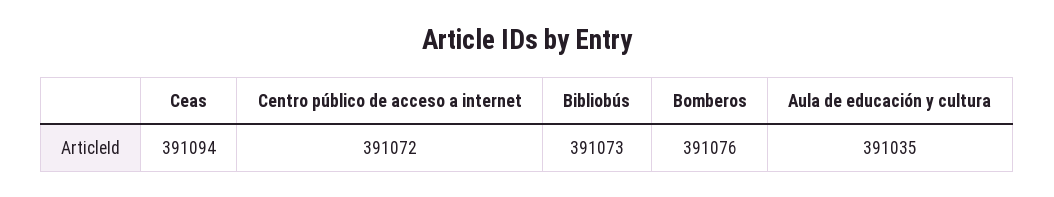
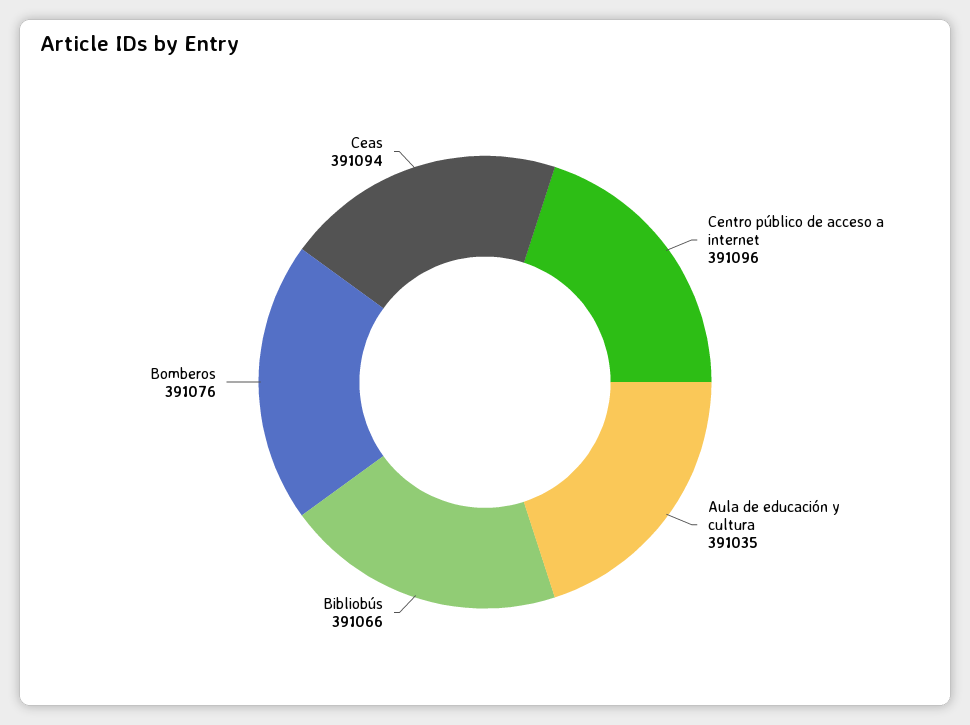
Centro público de acceso a internet: 391072 -> 391096
Bibliobús: 391073 -> 391066

